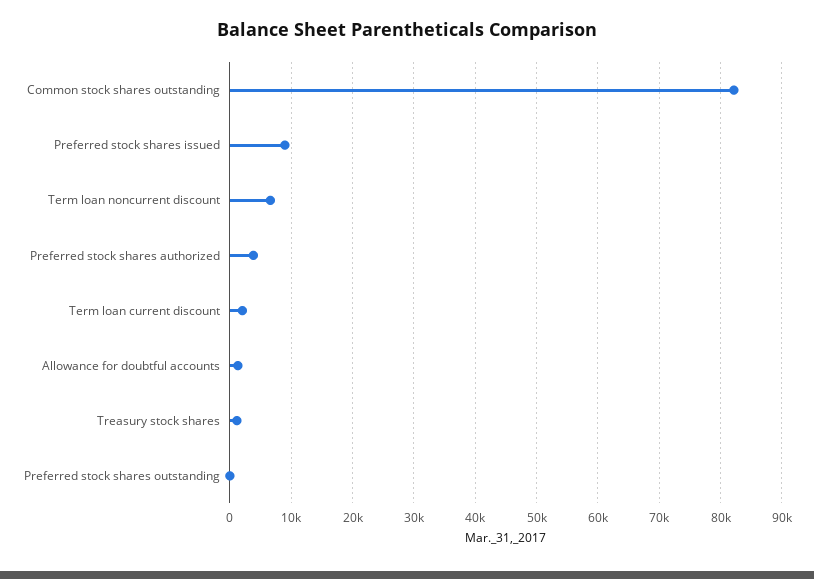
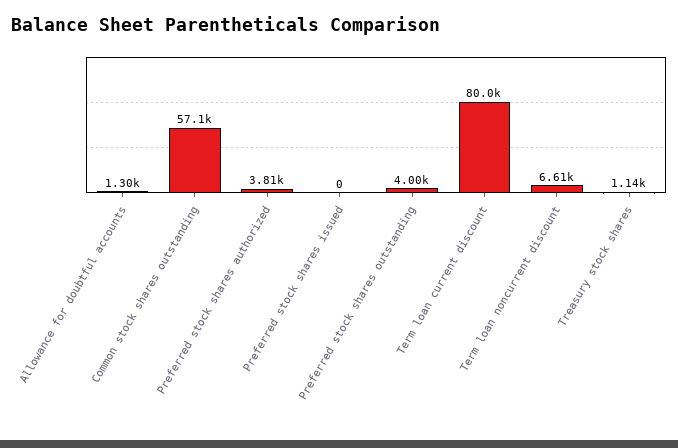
Common stock shares outstanding: 82000 -> 57100
Preferred stock shares issued: 9000 -> 0
Term loan current discount: 2000 -> 80000
Preferred stock shares outstanding: 0 -> 4000

